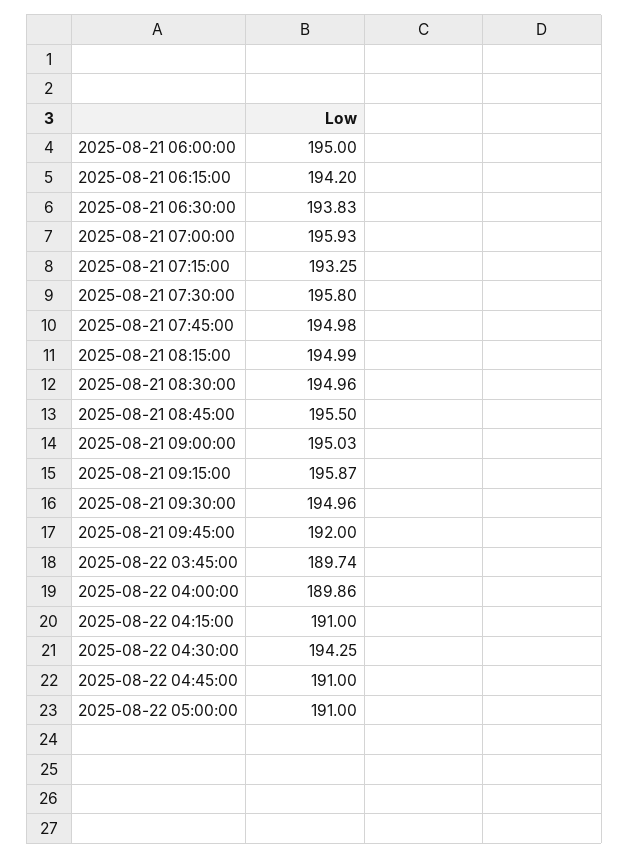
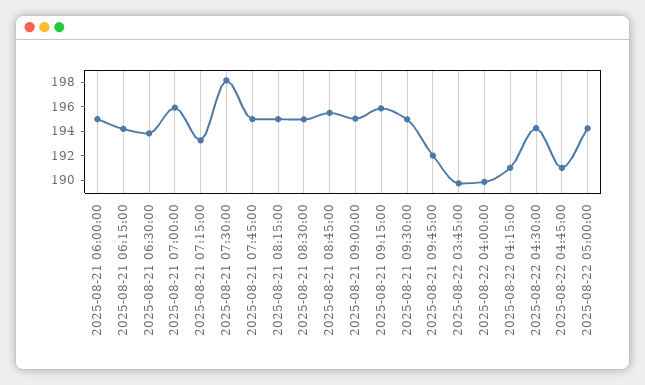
2025-08-21 07:30:00: 195.8 -> 198
2025-08-22 05:00:00: 191 -> 194

